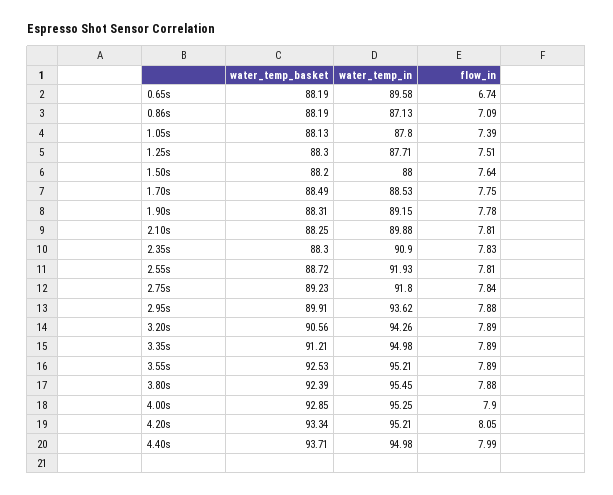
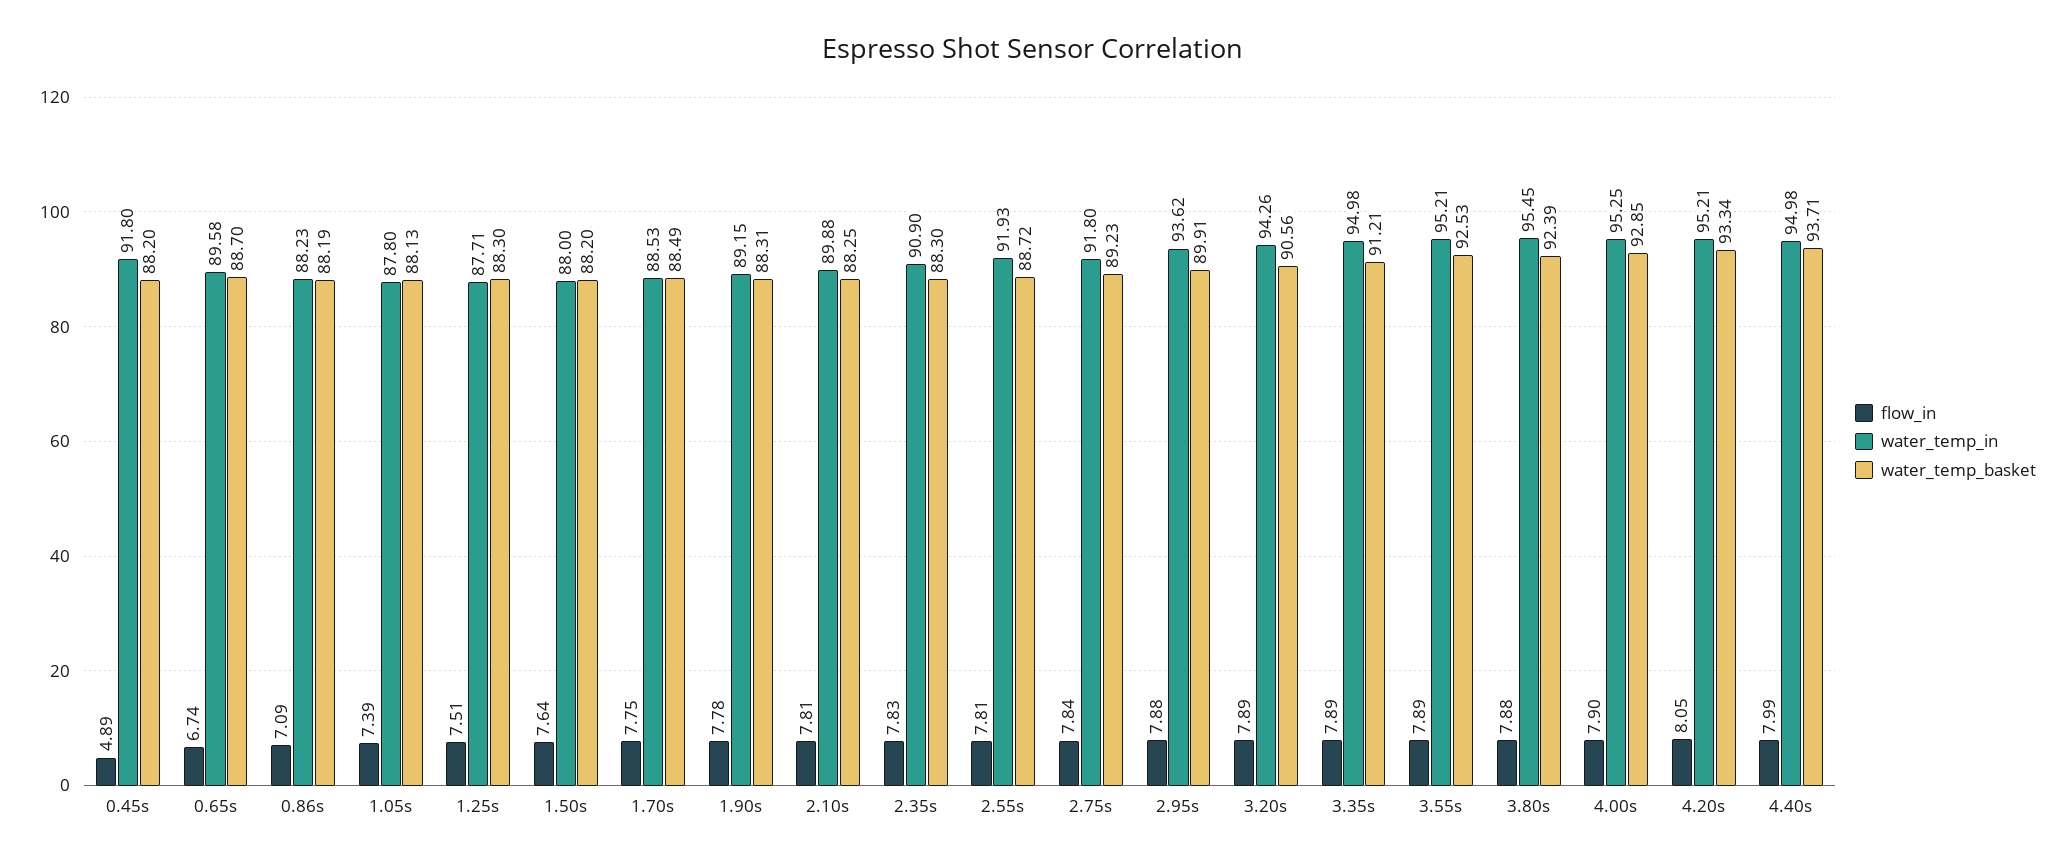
water_temp_basket, 0.65s: 88.19 -> 88.7
water_temp_in, 0.86s: 87.13 -> 88.23
flow_in, 0.45s: none -> 4.89
water_temp_in, 0.45s: none -> 91.8
water_temp_basket, 0.45s: none -> 88.2

